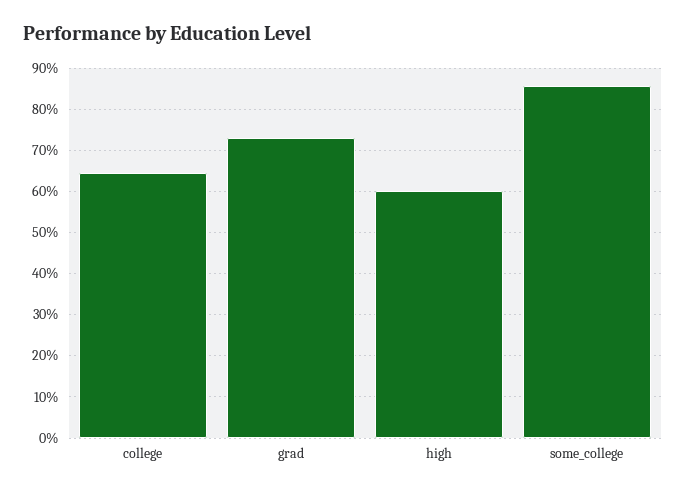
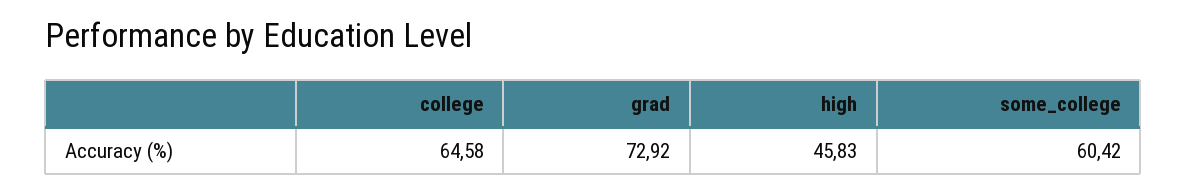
high: 60 -> 45.83
some_college: 86 -> 60.42

